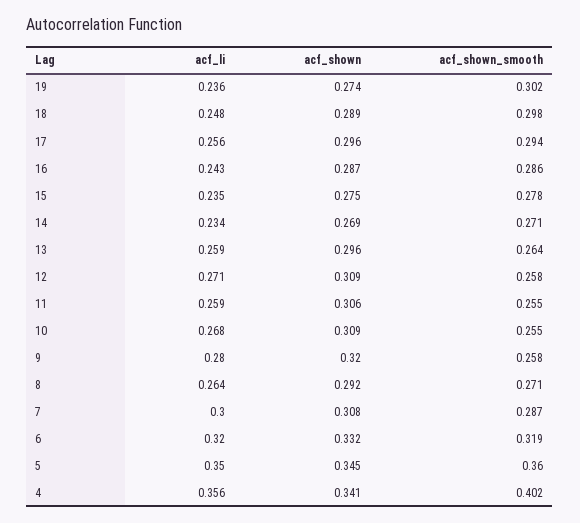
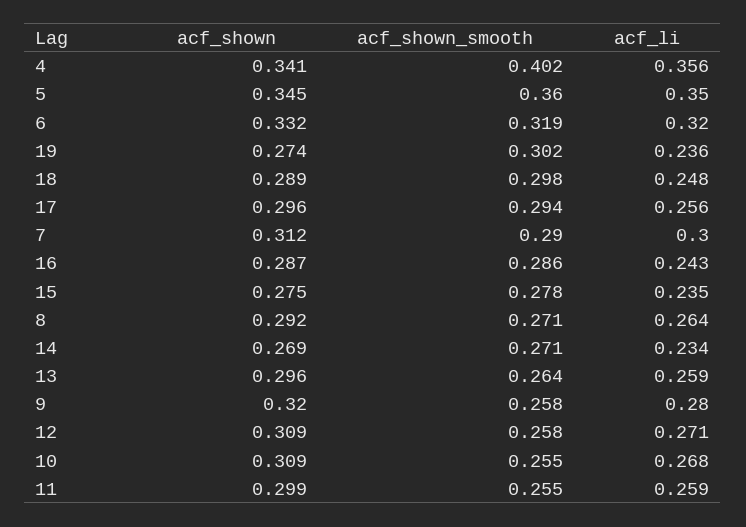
acf_shown, 11: 0.306 -> 0.299
acf_shown, 7: 0.308 -> 0.312
acf_shown_smooth, 7: 0.287 -> 0.29

